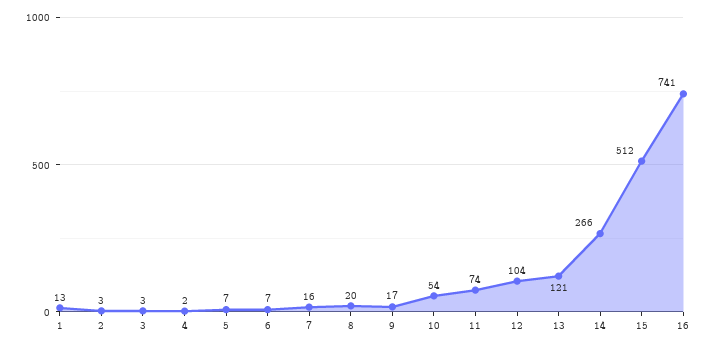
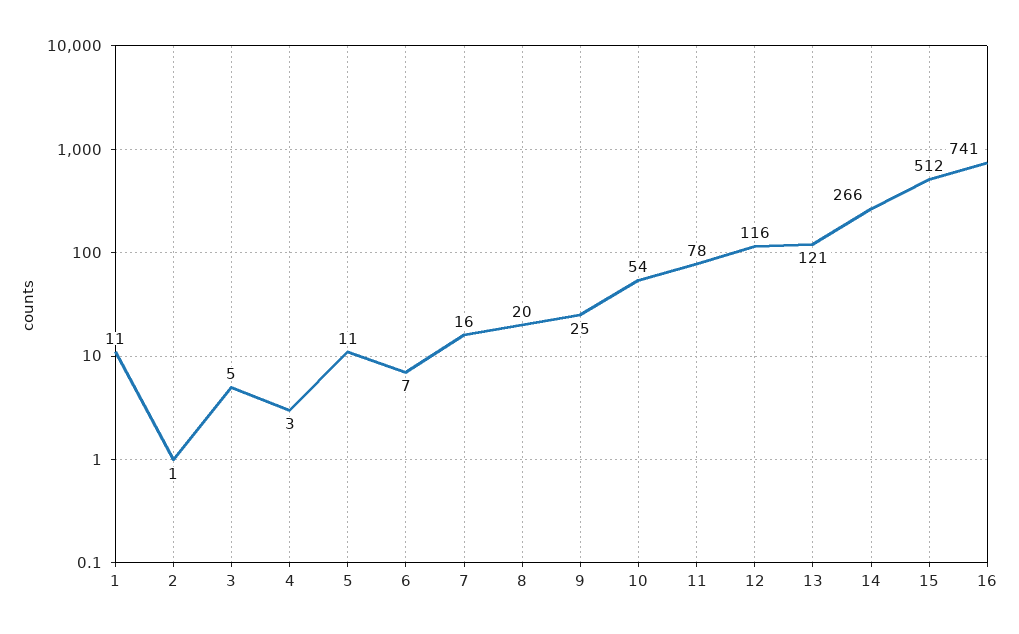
1: 13 -> 11
2: 3 -> 1
3: 3 -> 5
4: 2 -> 3
5: 7 -> 11
9: 17 -> 25
11: 74 -> 78
12: 104 -> 116

